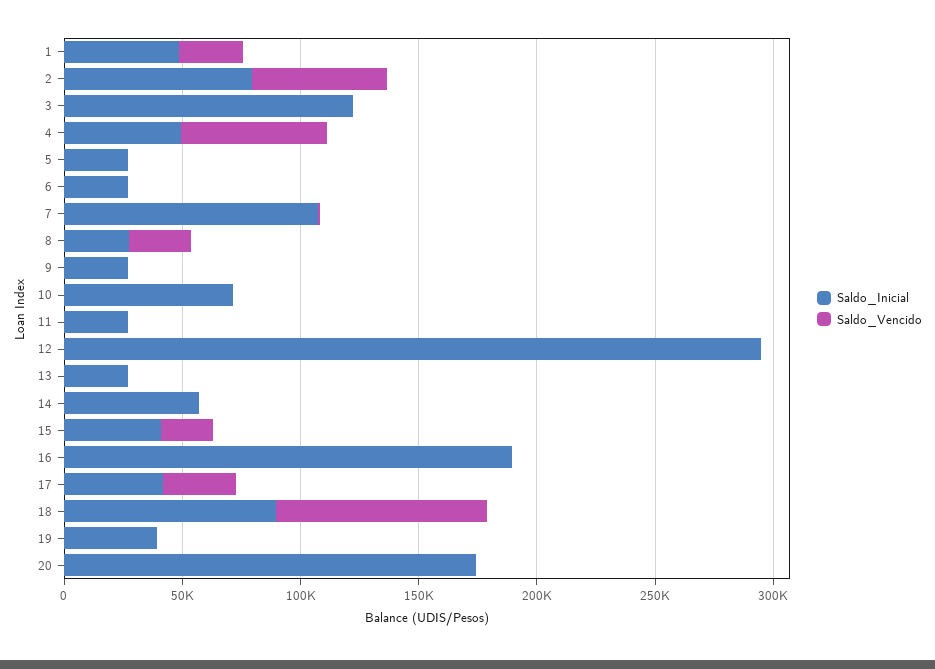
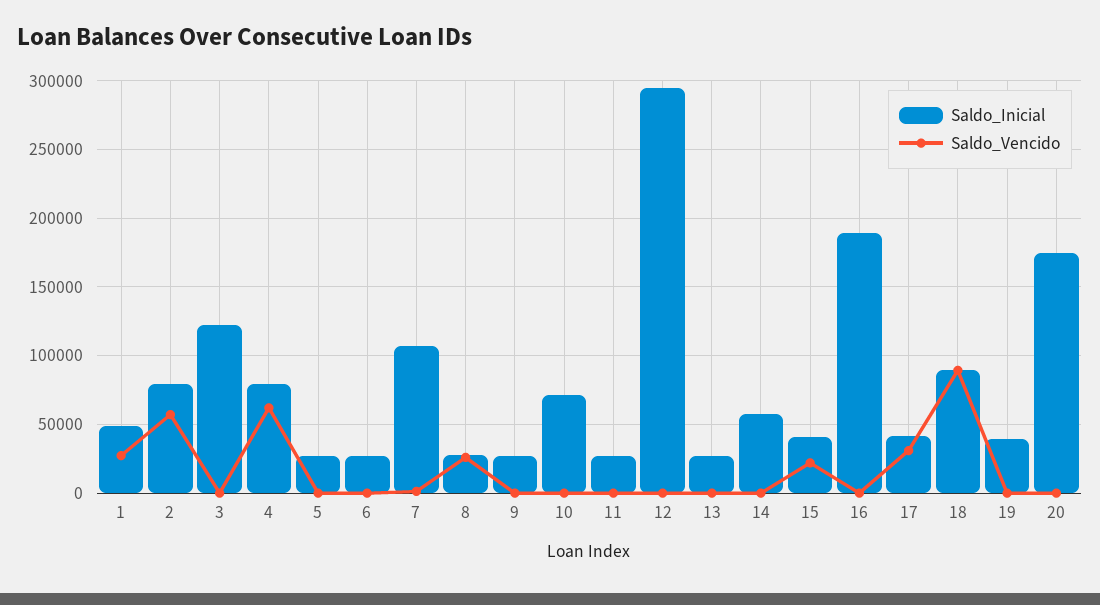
Saldo_Inicial, 4: 50000 -> 80000

